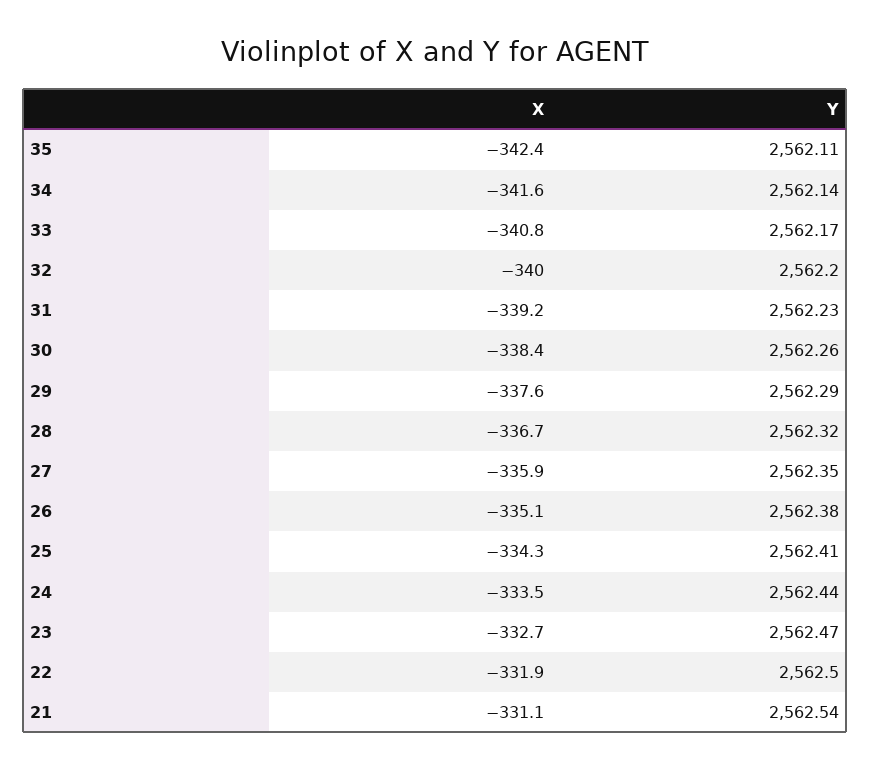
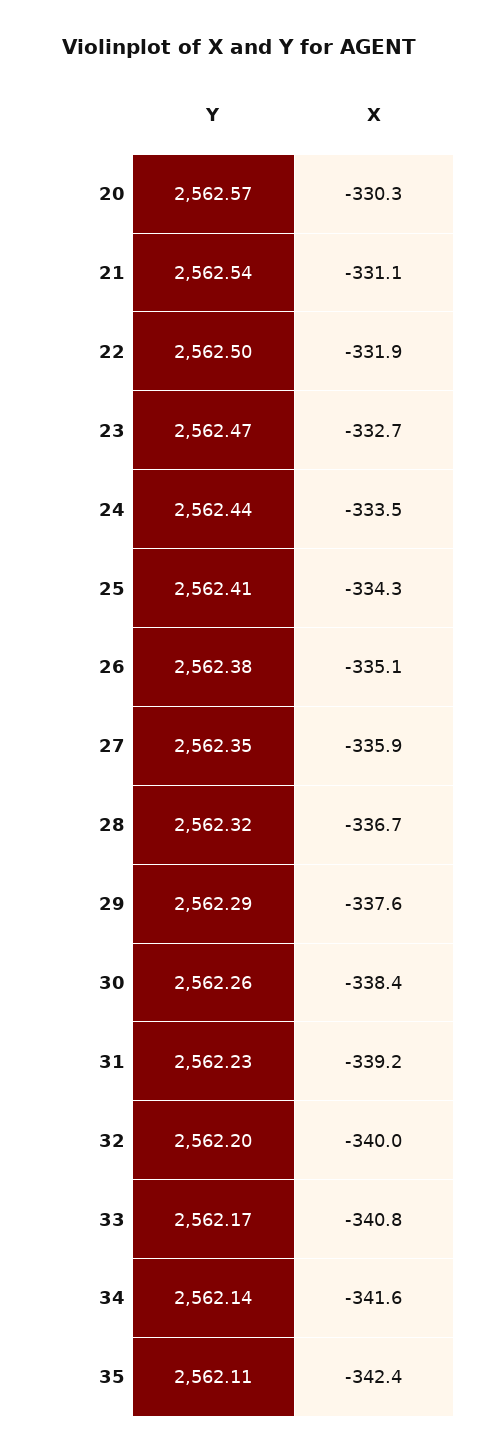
Y, 20: none -> 2562.57
X, 20: none -> -330.3

